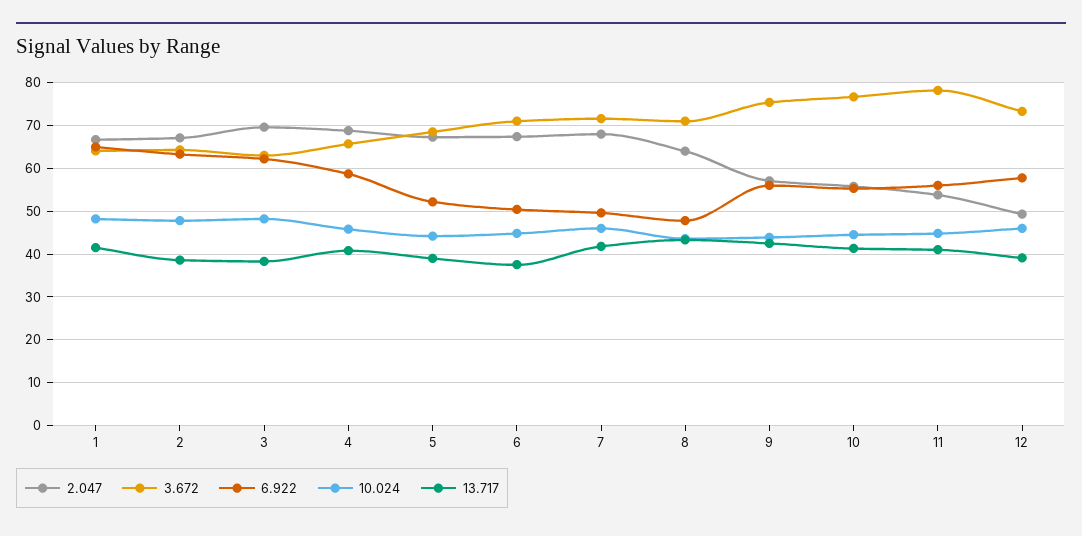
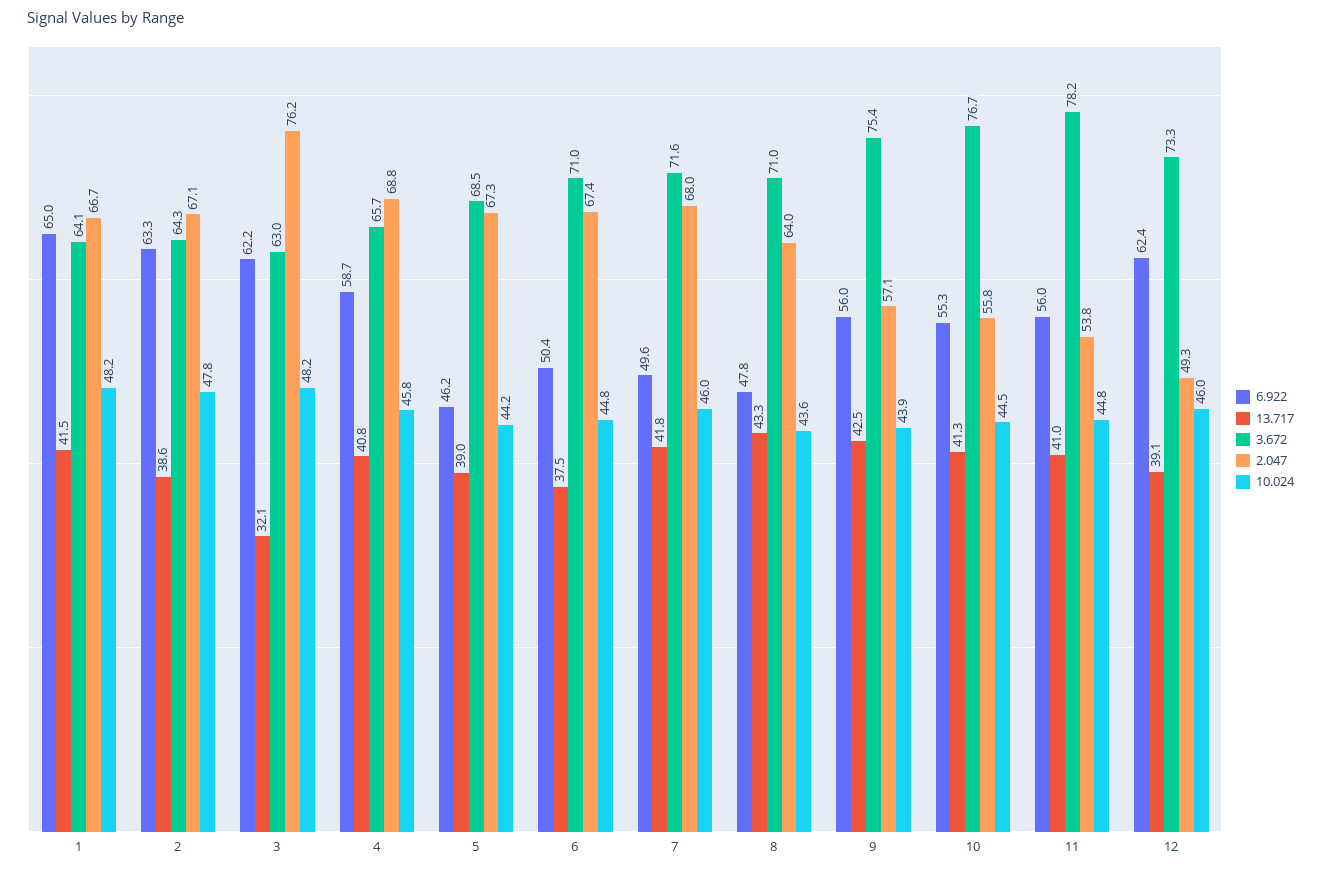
2.047, 3: 70 -> 76.2
13.717, 3: 38 -> 32.1
6.922, 5: 52 -> 46.2
6.922, 12: 58 -> 62.4

